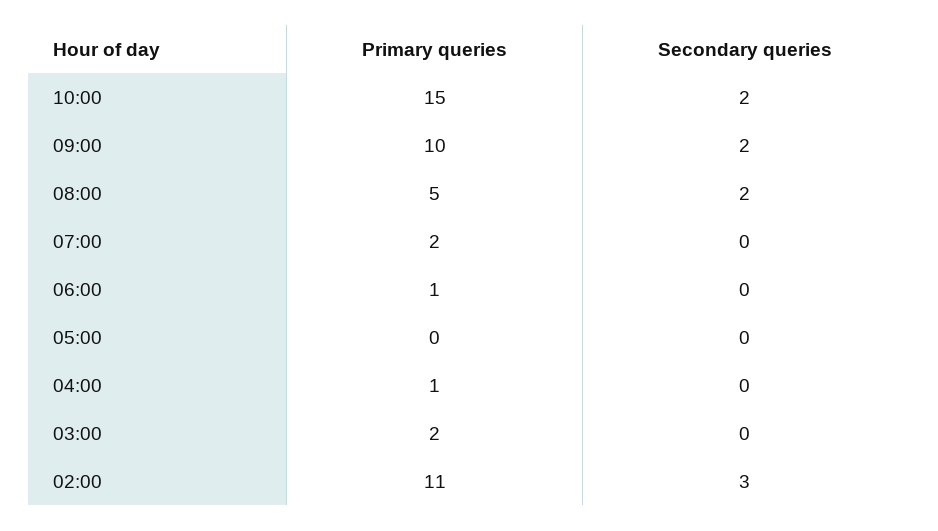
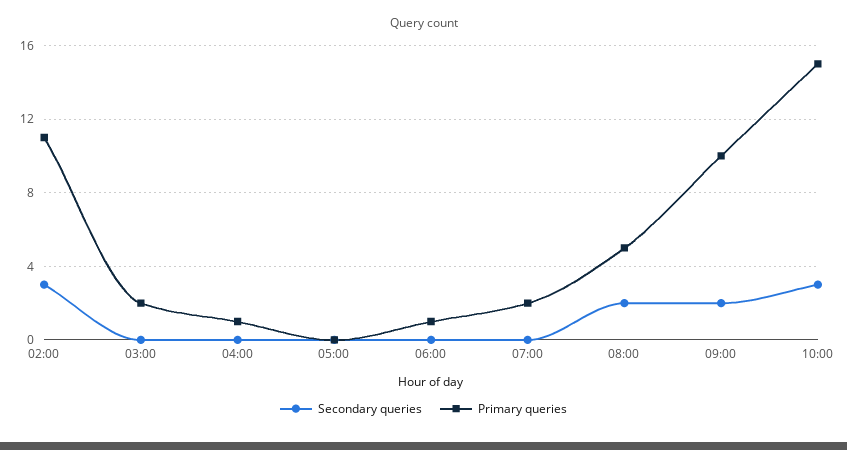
Secondary queries, 10:00: 2 -> 3

